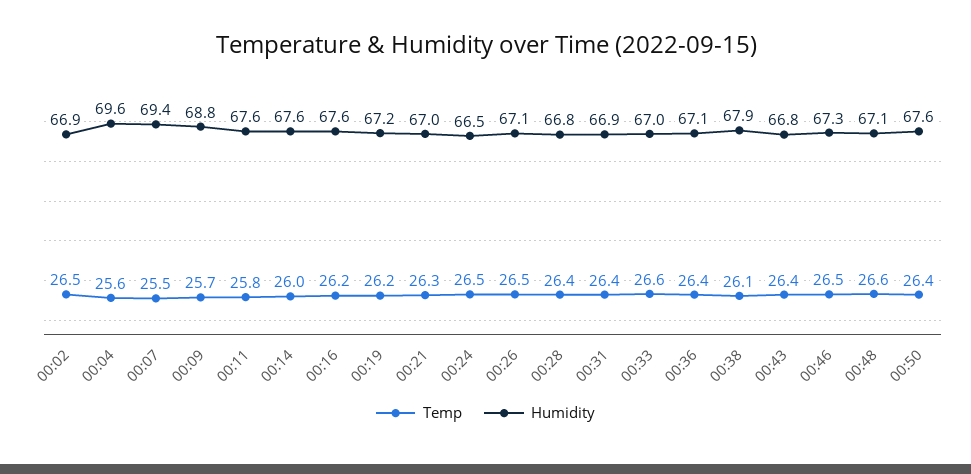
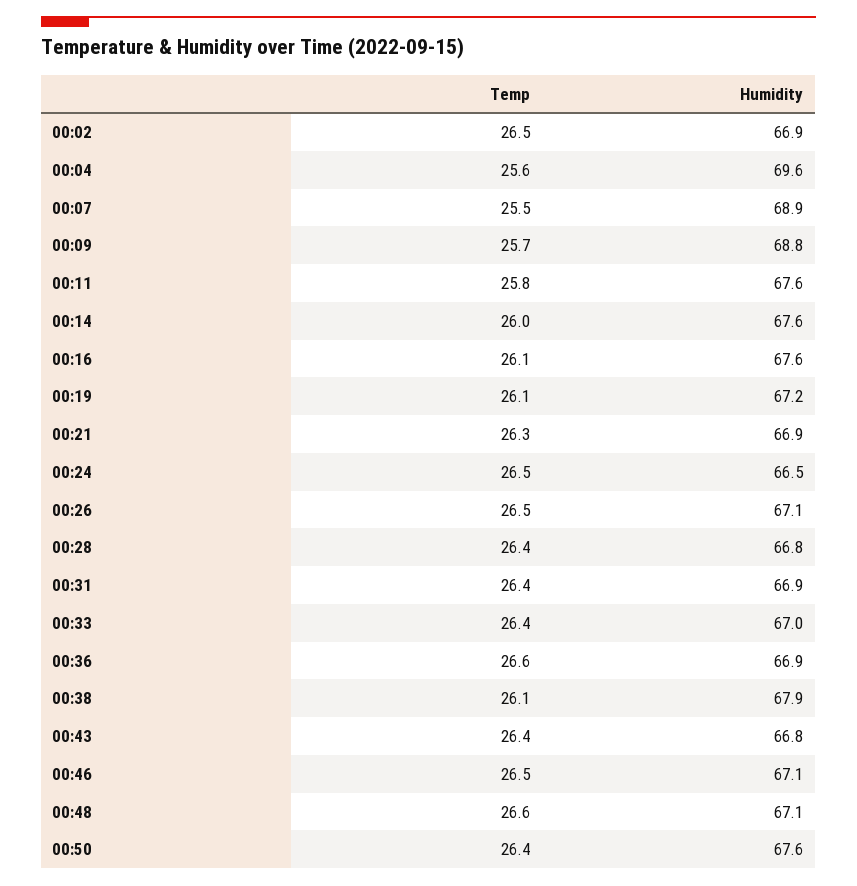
Humidity, 00:07: 69.4 -> 68.9
Temp, 00:16: 26.2 -> 26.1
Temp, 00:19: 26.2 -> 26.1
Humidity, 00:21: 67 -> 66.9
Temp, 00:33: 26.6 -> 26.4
Temp, 00:36: 26.4 -> 26.6
Humidity, 00:36: 67.1 -> 66.9
Humidity, 00:46: 67.3 -> 67.1

